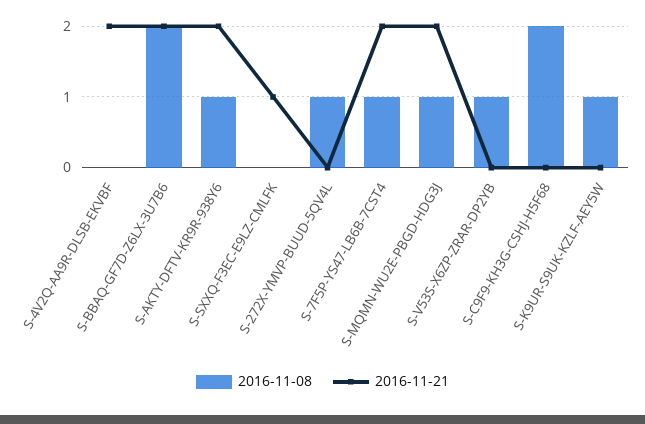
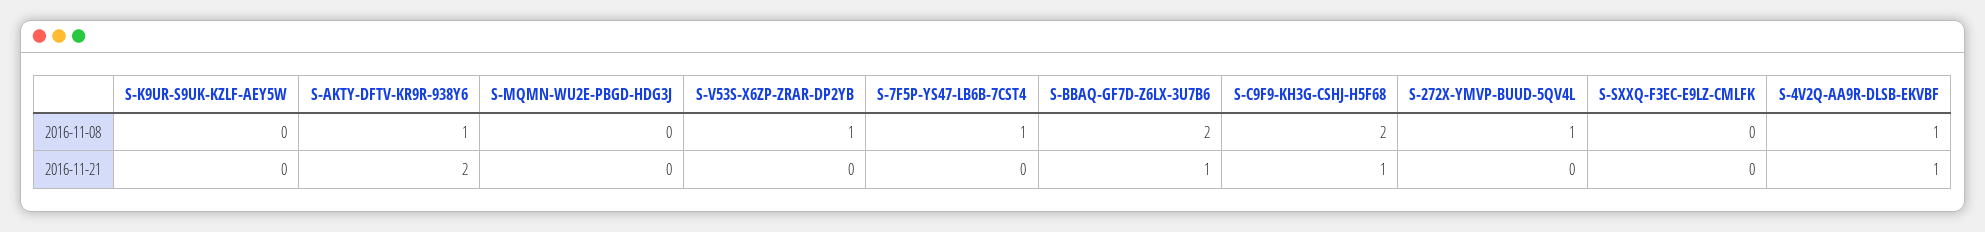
2016-11-08, S-4V2Q-AA9R-DLSB-EKVBF: 0 -> 1
2016-11-21, S-4V2Q-AA9R-DLSB-EKVBF: 2 -> 1
2016-11-21, S-BBAQ-GF7D-Z6LX-3U7B6: 2 -> 1
2016-11-21, S-SXXQ-F3EC-E9LZ-CMLFK: 1 -> 0
2016-11-21, S-7F5P-YS47-LB6B-7CST4: 2 -> 0
2016-11-08, S-MQMN-WU2E-PBGD-HDG3J: 1 -> 0
2016-11-21, S-MQMN-WU2E-PBGD-HDG3J: 2 -> 0
2016-11-21, S-C9F9-KH3G-CSHJ-H5F68: 0 -> 1
2016-11-08, S-K9UR-S9UK-KZLF-AEY5W: 1 -> 0

